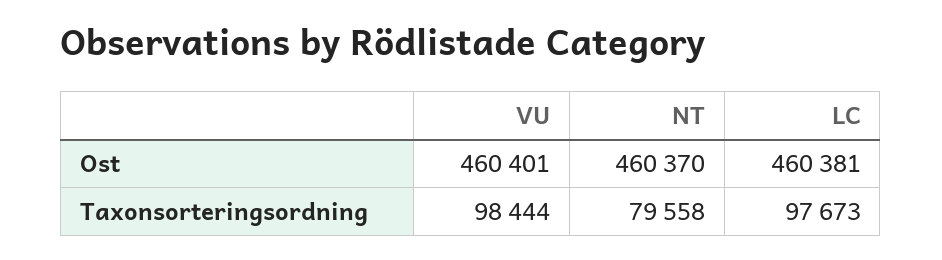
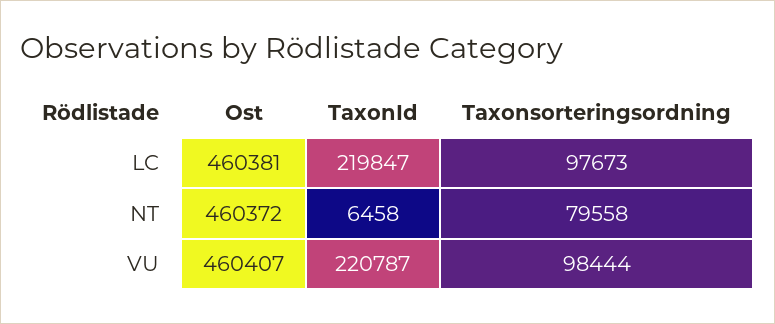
VU, Ost: 460401 -> 460407
NT, Ost: 460370 -> 460372
LC, TaxonId: none -> 219847
NT, TaxonId: none -> 6458
VU, TaxonId: none -> 220787

